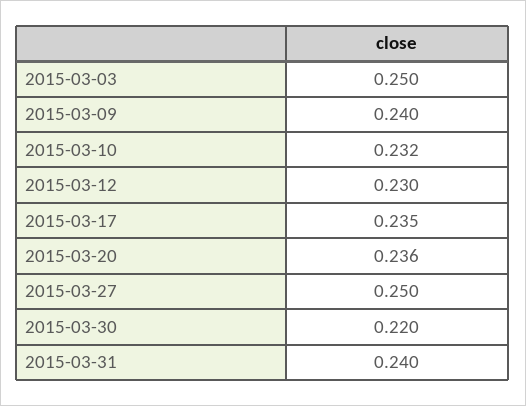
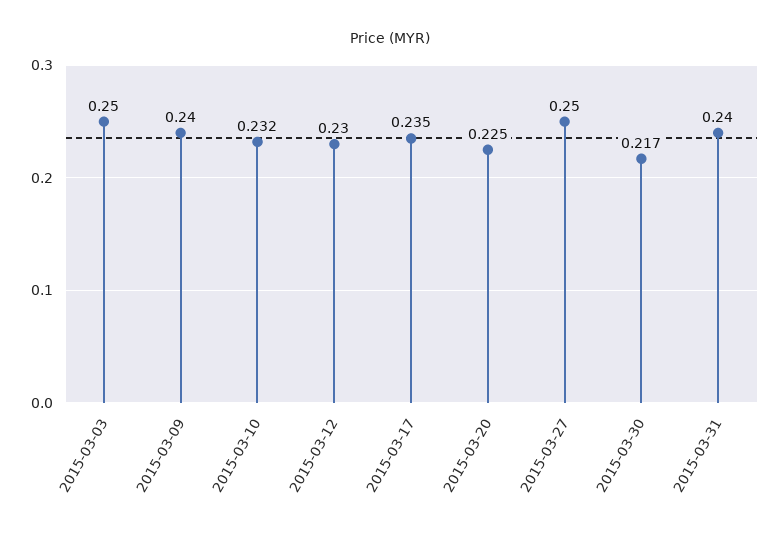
2015-03-20: 0.236 -> 0.225
2015-03-30: 0.22 -> 0.217

